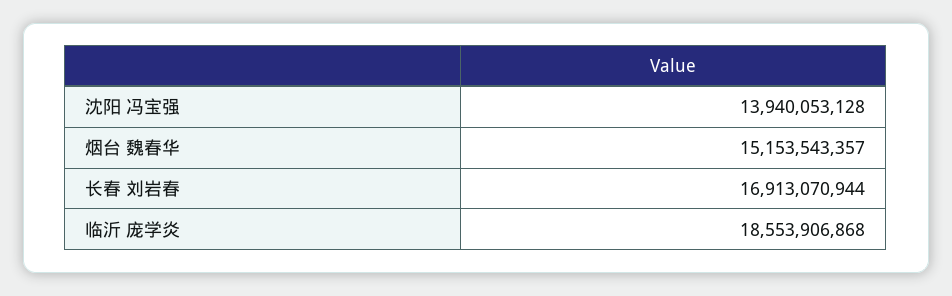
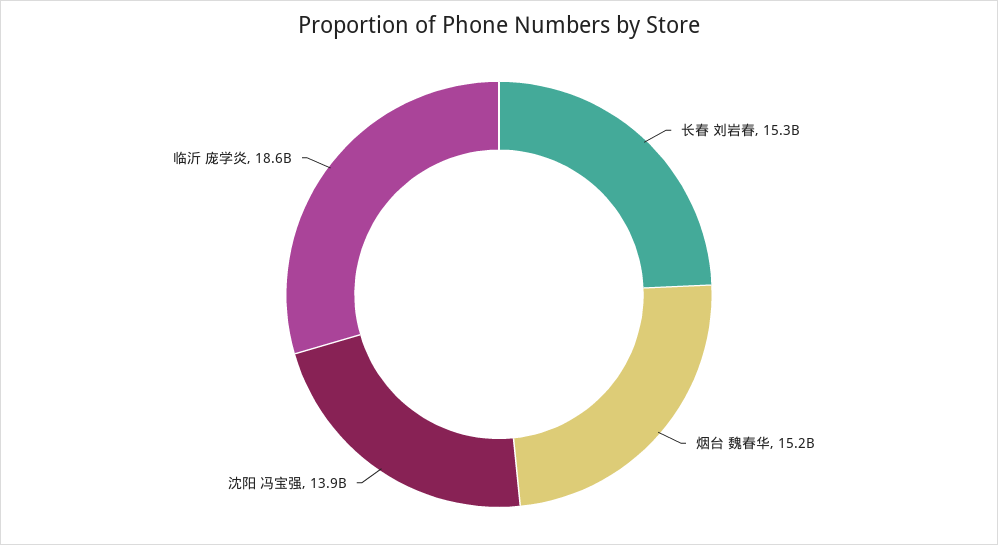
长春 刘岩春: 16913070944 -> 15300000000

